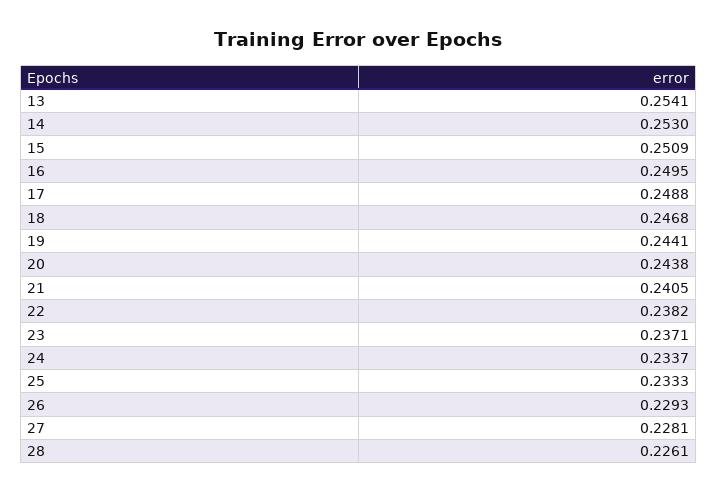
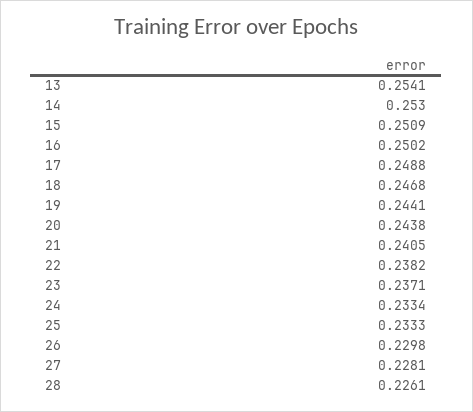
16: 0.2495 -> 0.2502
24: 0.2337 -> 0.2334
26: 0.2293 -> 0.2298

